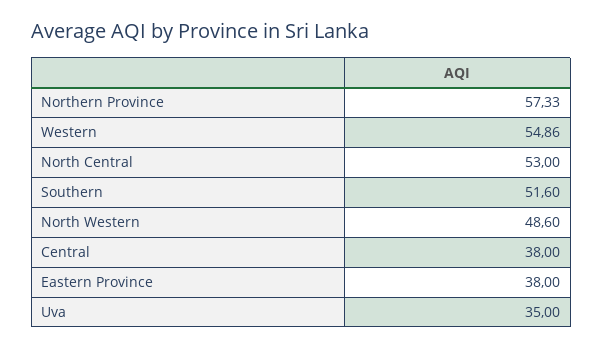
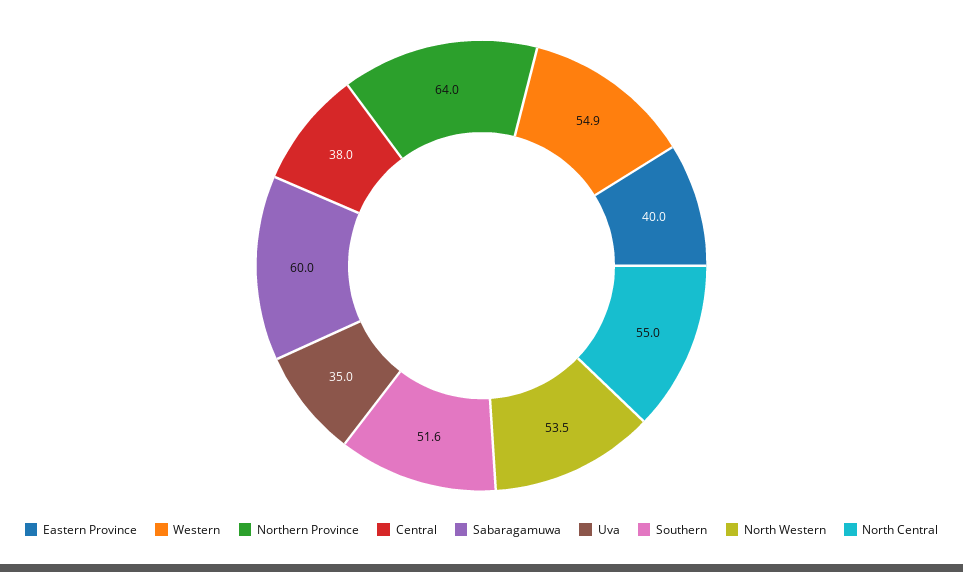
Northern Province: 57.33 -> 64
North Central: 53 -> 55
North Western: 48.6 -> 53.5
Eastern Province: 38 -> 40
Sabaragamuwa: none -> 60

